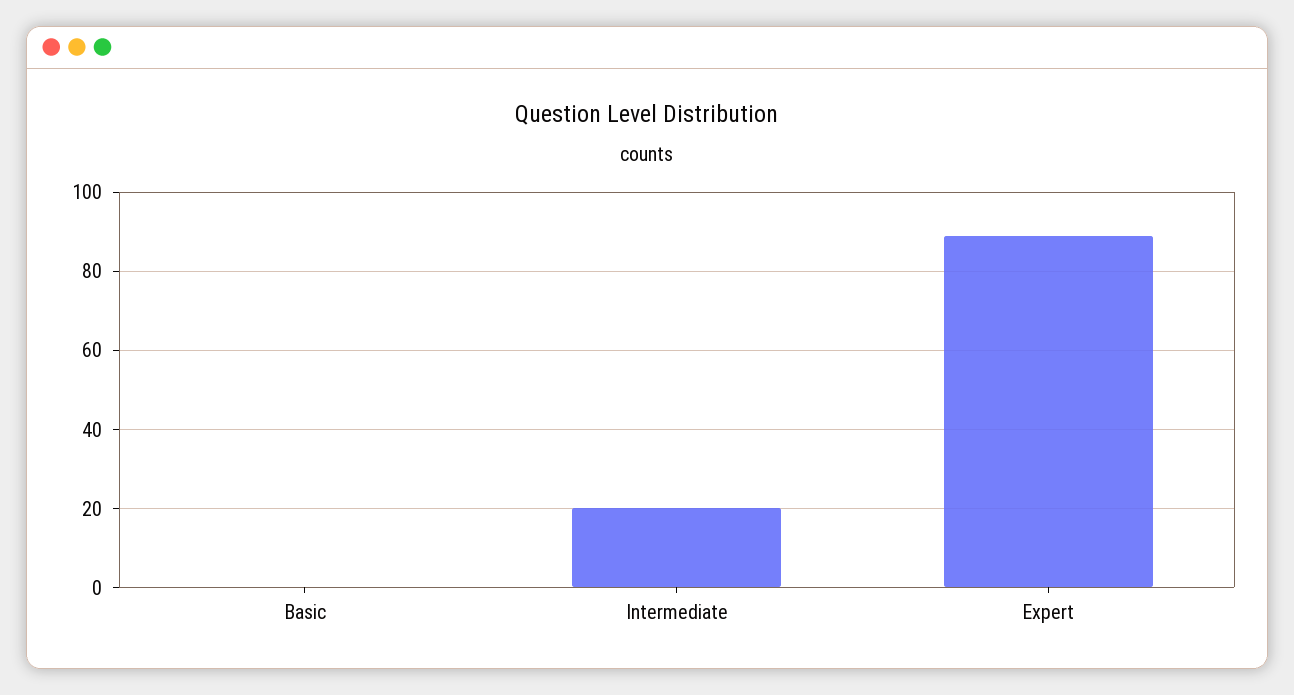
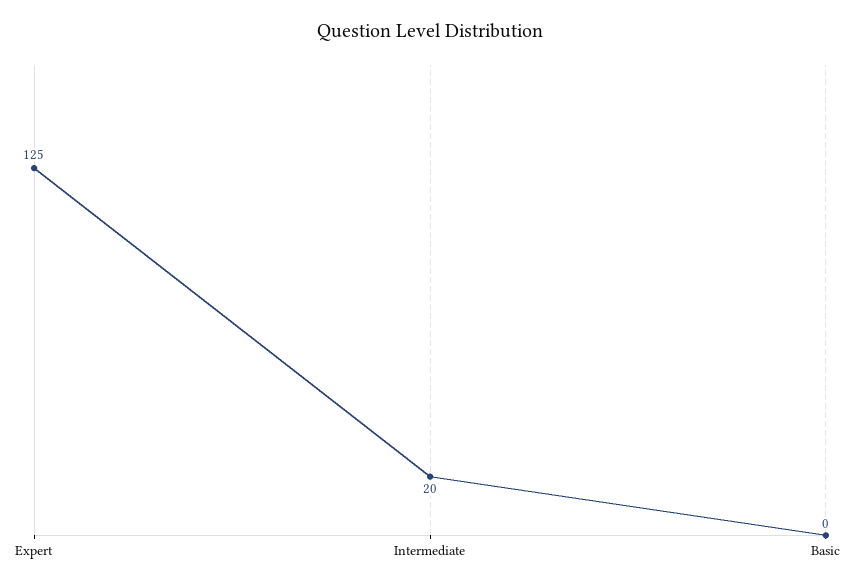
Expert: 90 -> 125

